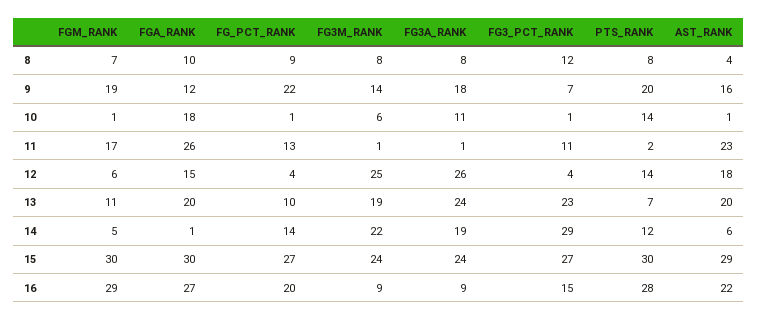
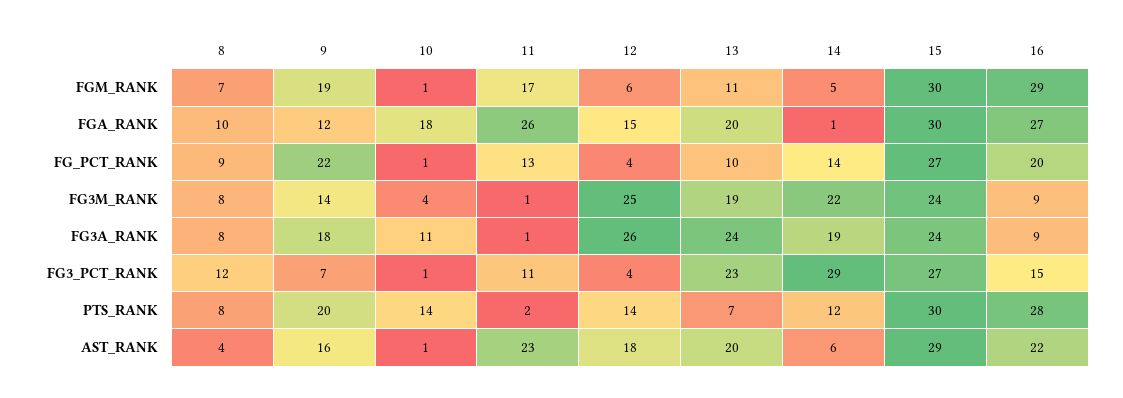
FG3M_RANK, 10: 6 -> 4

